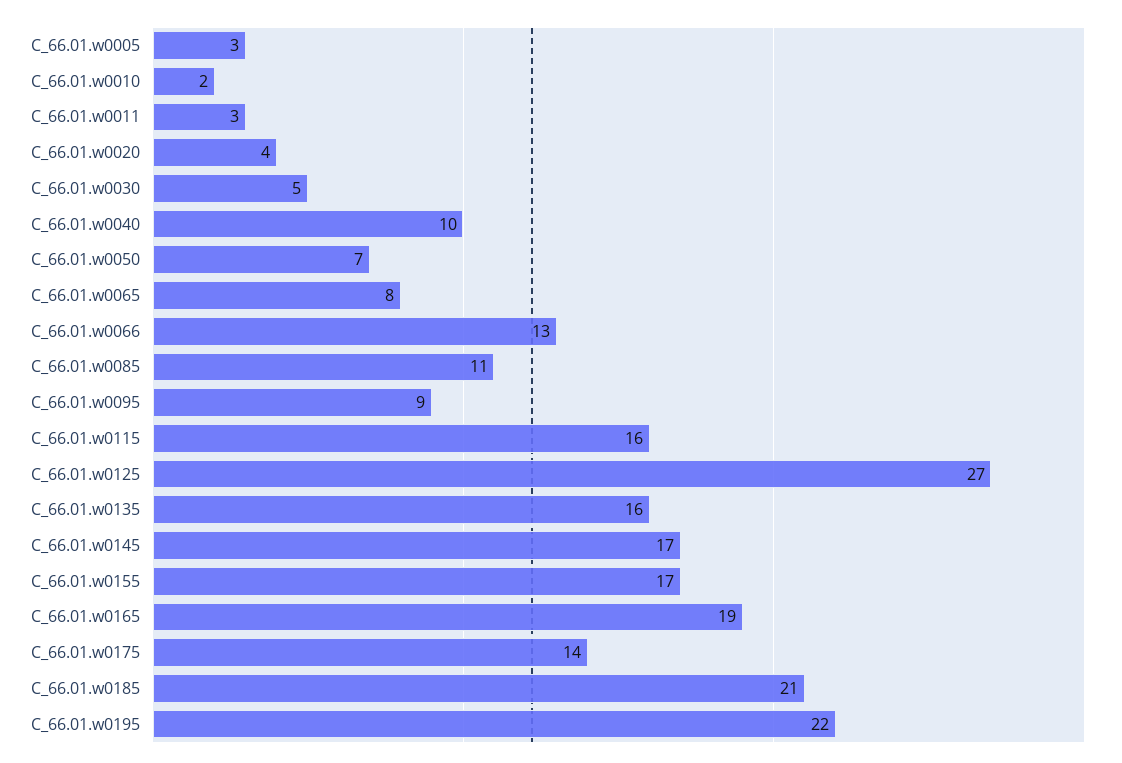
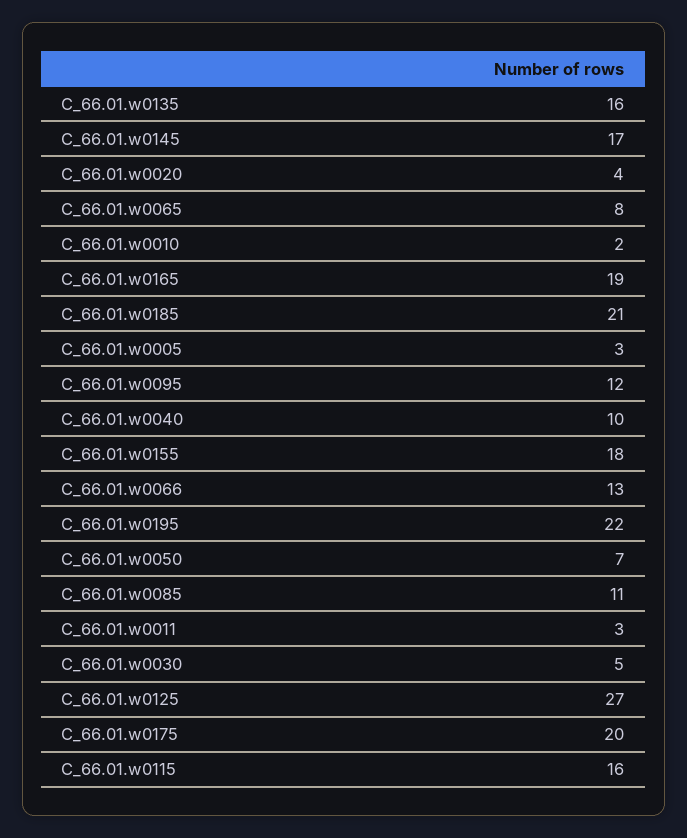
C_66.01.w0095: 9 -> 12
C_66.01.w0155: 17 -> 18
C_66.01.w0175: 14 -> 20

